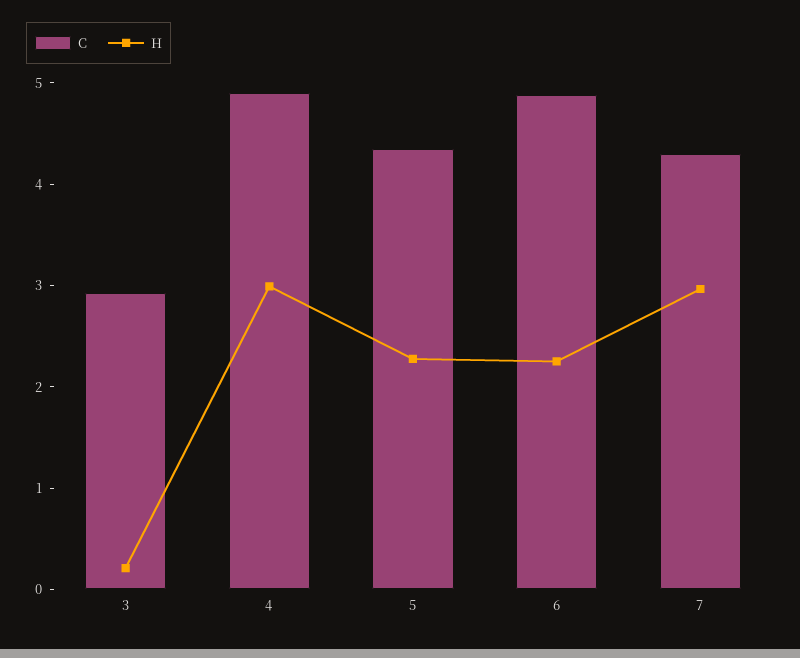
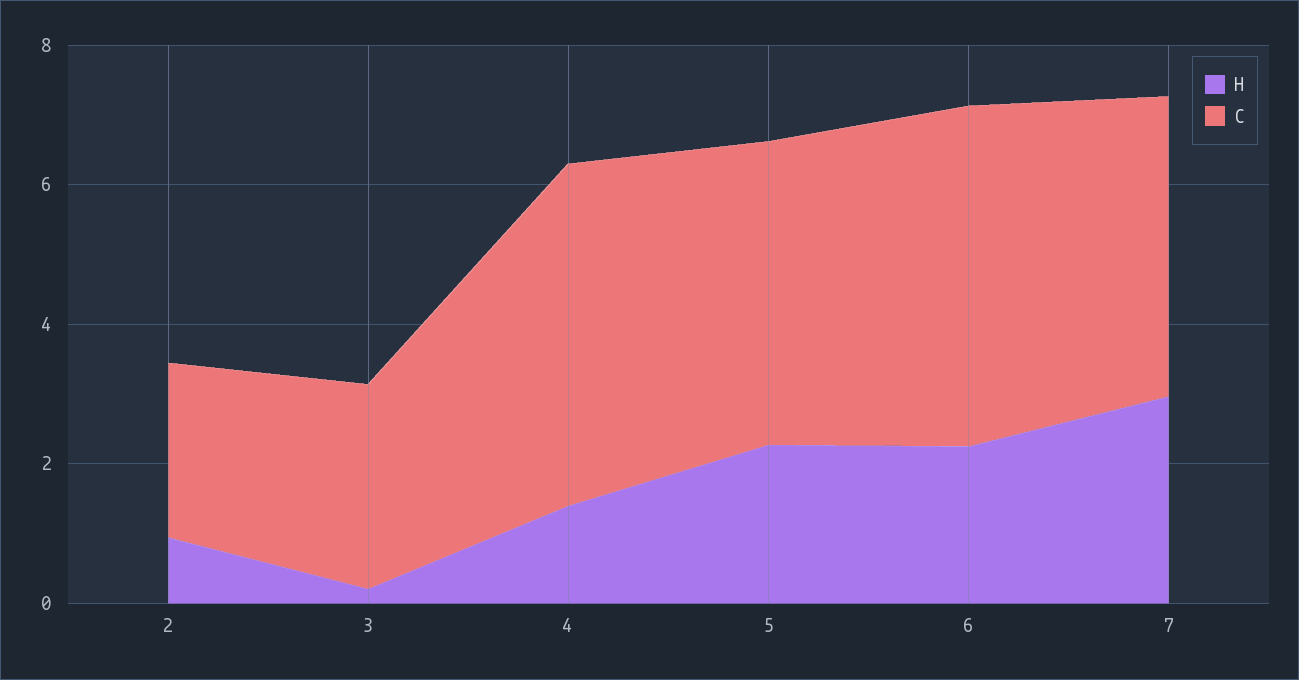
H, 4: 3 -> 1.5
H, 2: none -> 1
C, 2: none -> 2.5

